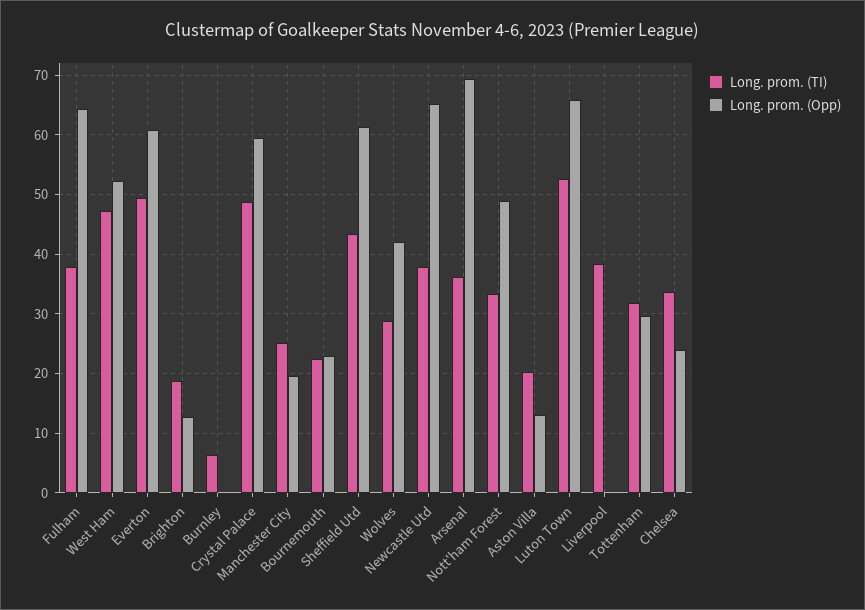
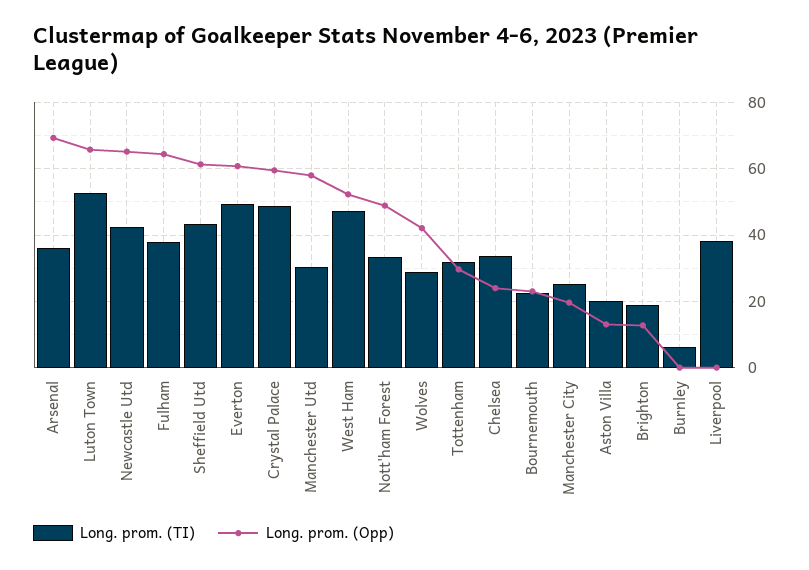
Long. prom. (TI), Newcastle Utd: 38 -> 42
Long. prom. (TI), Manchester Utd: none -> 30
Long. prom. (Opp), Manchester Utd: none -> 58

